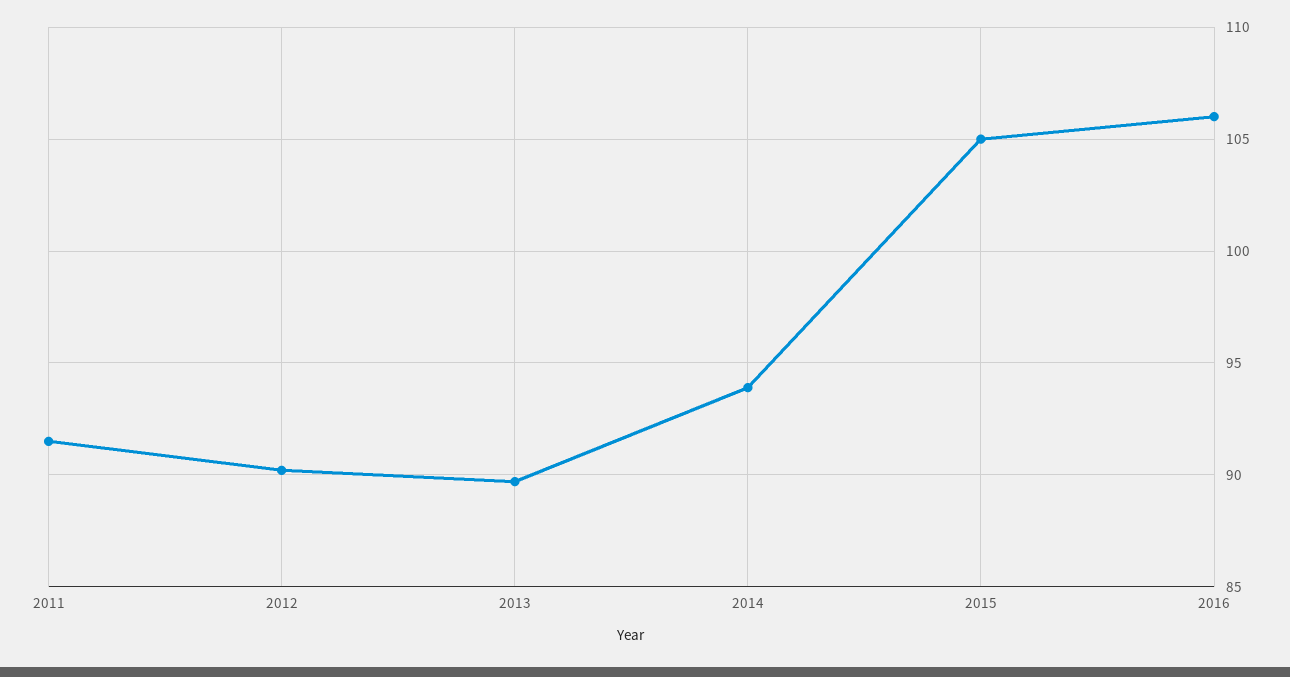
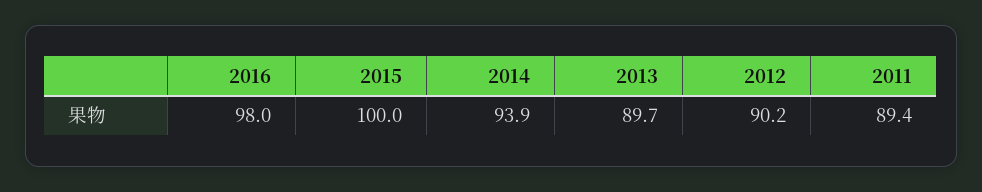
2011: 91.5 -> 89.4
2015: 105 -> 100
2016: 106 -> 98

